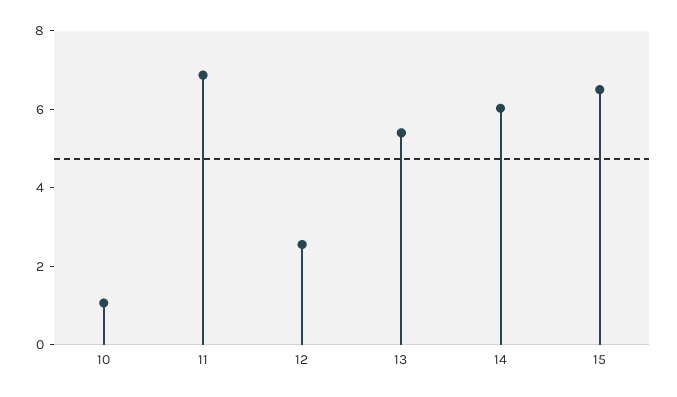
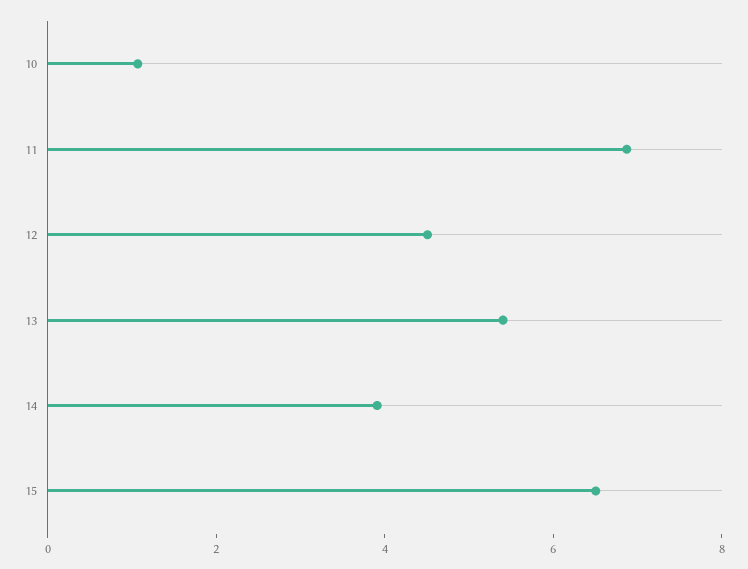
12: 2.5 -> 4.5
14: 6 -> 4

